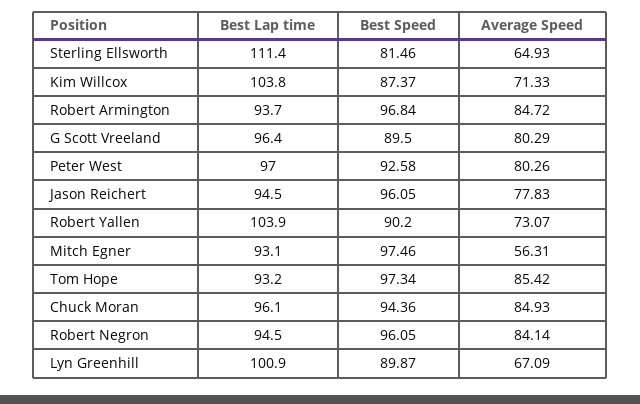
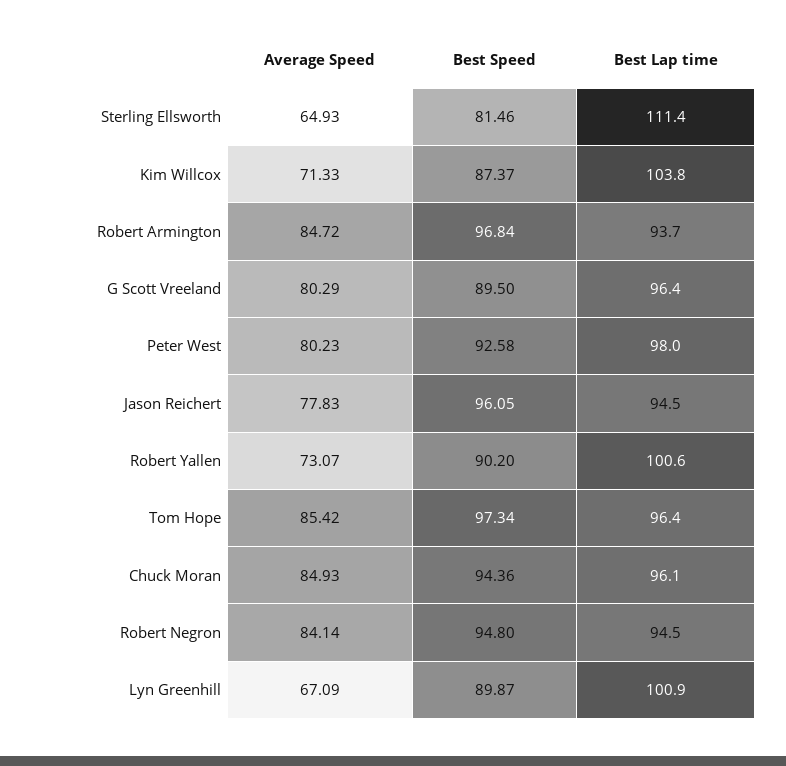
Best Lap time, Peter West: 97 -> 98
Average Speed, Peter West: 80.26 -> 80.23
Best Lap time, Robert Yallen: 103.9 -> 100.6
Best Lap time, Mitch Egner: 93.1 -> none
Best Speed, Mitch Egner: 97.46 -> none
Average Speed, Mitch Egner: 56.31 -> none
Best Lap time, Tom Hope: 93.2 -> 96.4
Best Speed, Robert Negron: 96.05 -> 94.8

